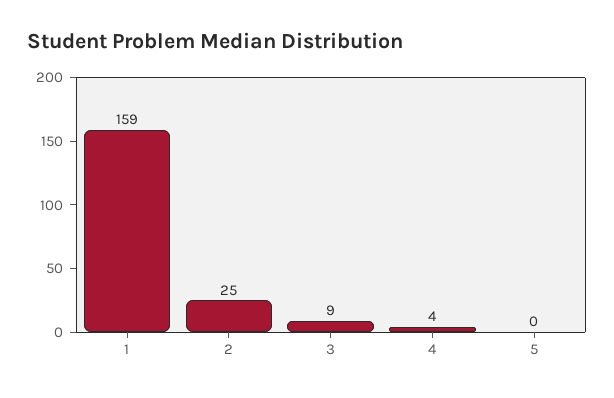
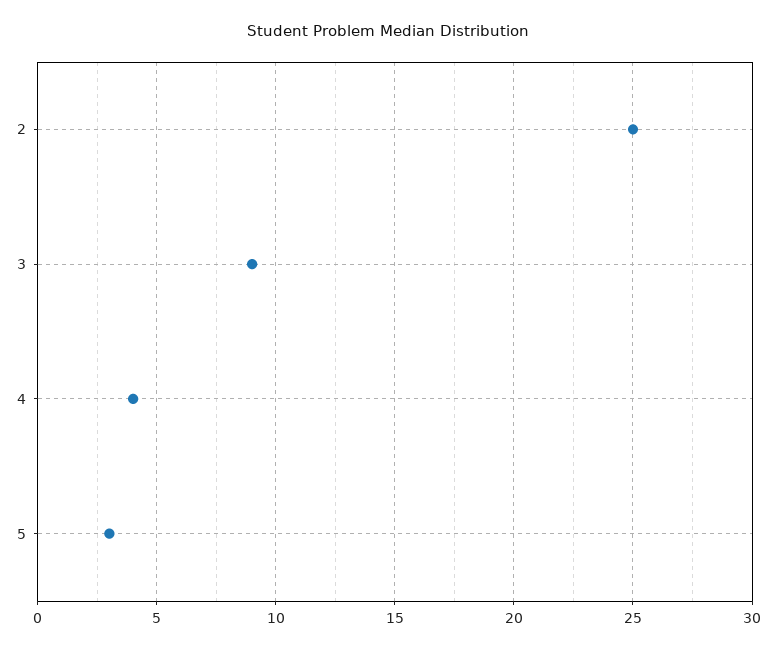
1: 159 -> none
5: 0 -> 3

